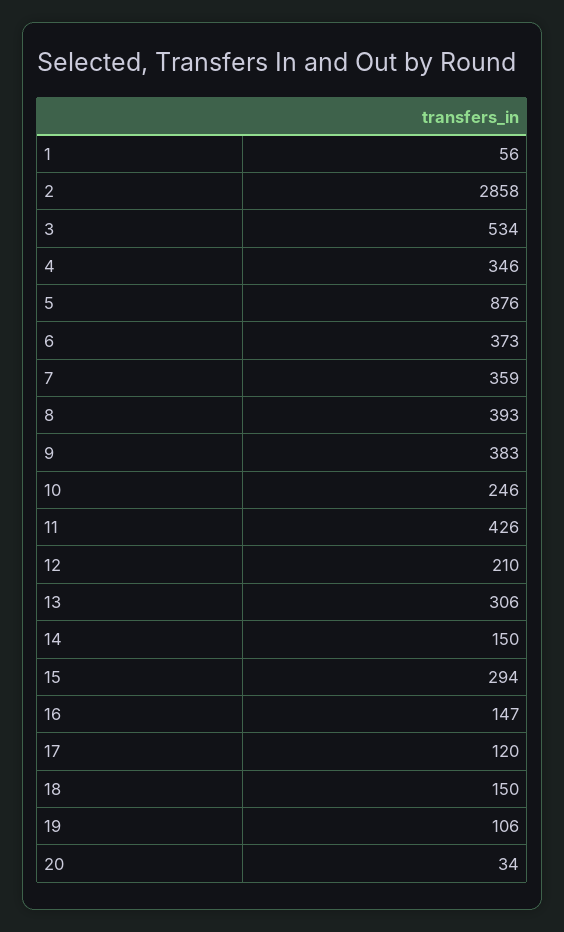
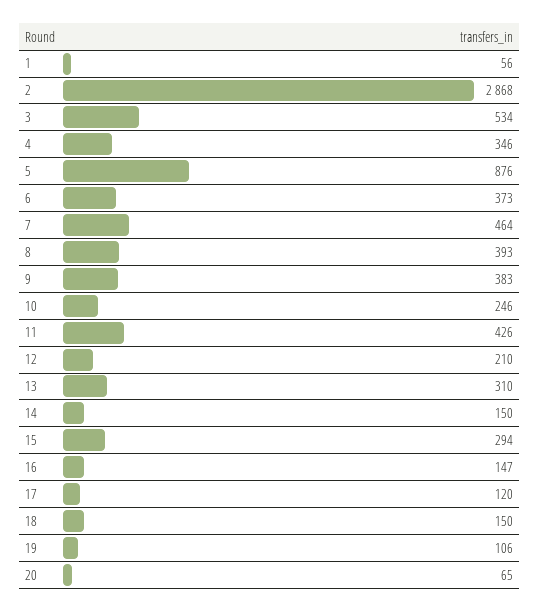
2: 2858 -> 2868
7: 359 -> 464
13: 306 -> 310
20: 34 -> 65

